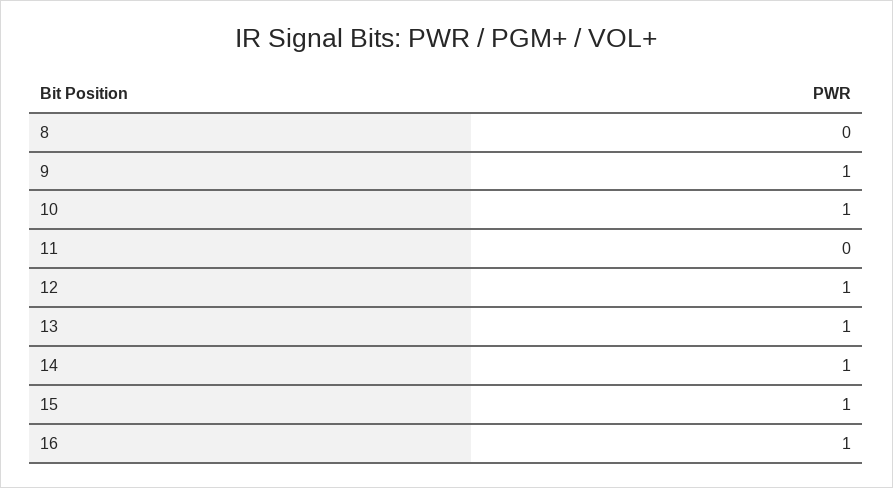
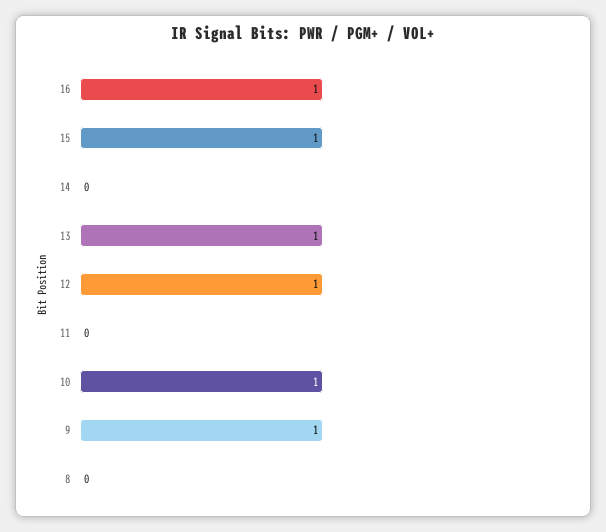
14: 1 -> 0

